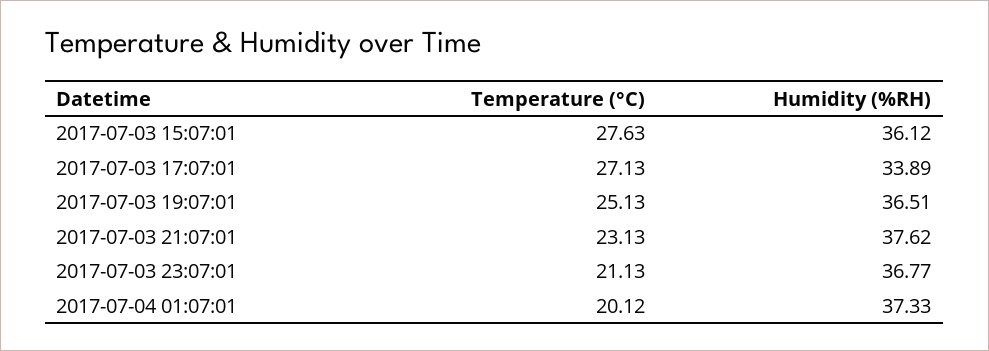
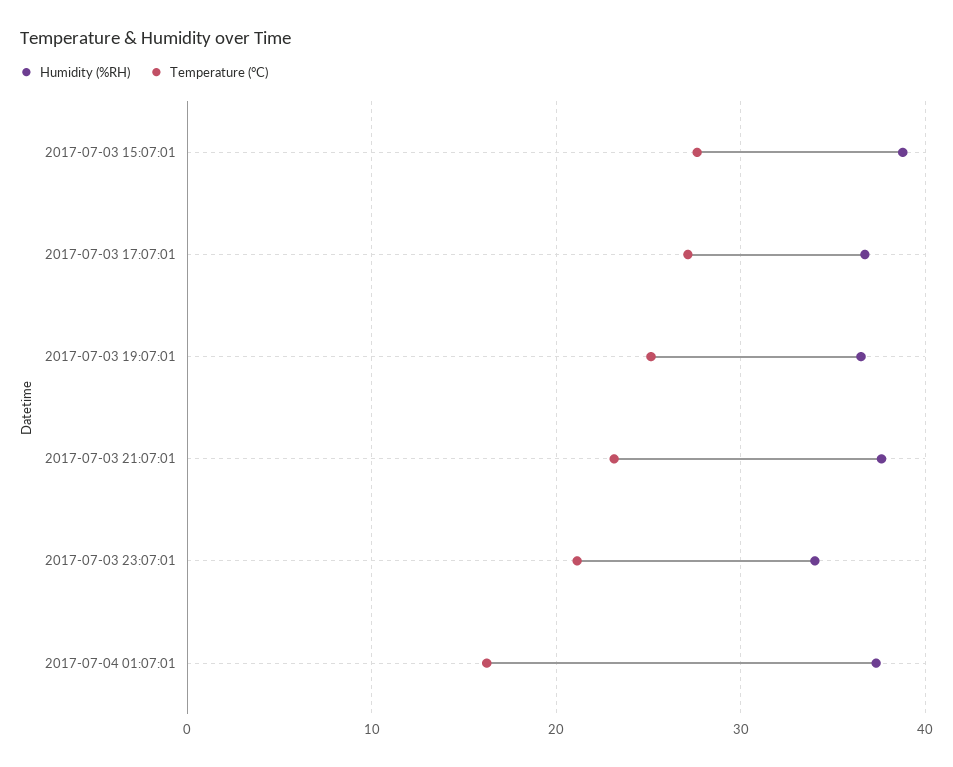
Humidity (%RH), 2017-07-03 15:07:01: 36.12 -> 39
Humidity (%RH), 2017-07-03 17:07:01: 33.89 -> 37
Humidity (%RH), 2017-07-03 23:07:01: 36.77 -> 34
Temperature (°C), 2017-07-04 01:07:01: 20.12 -> 16

